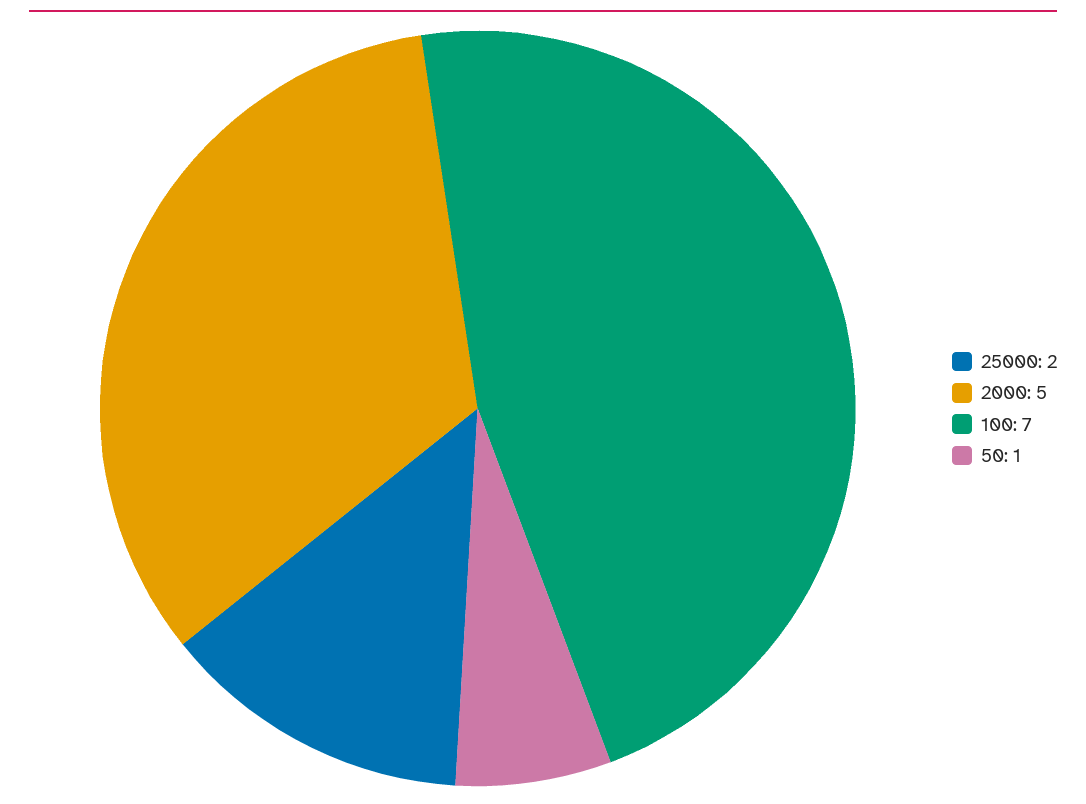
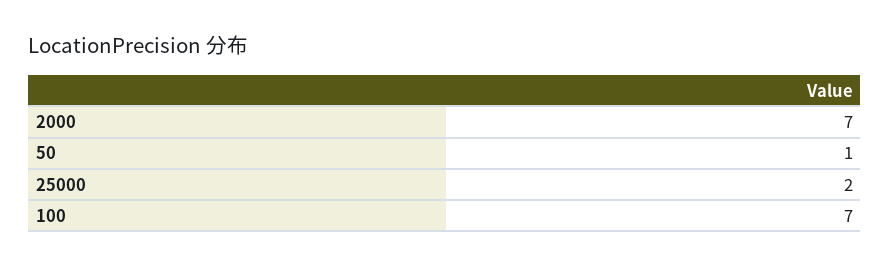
2000: 5 -> 7

